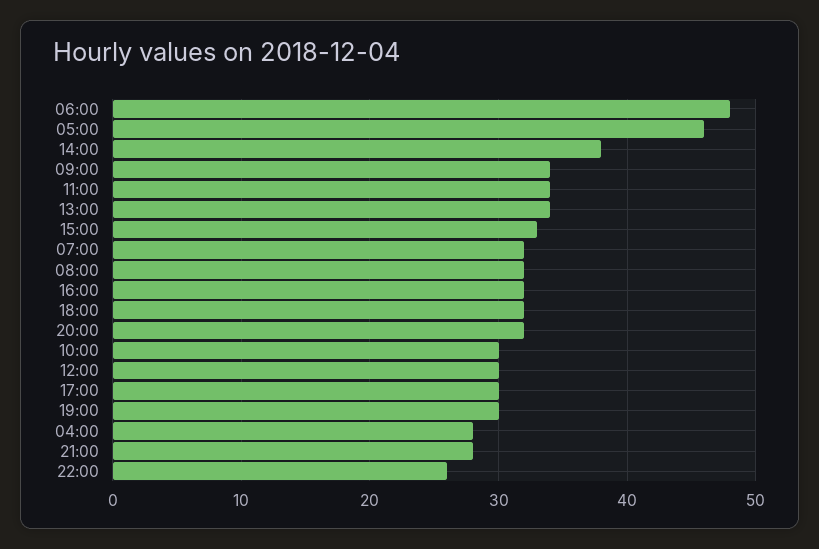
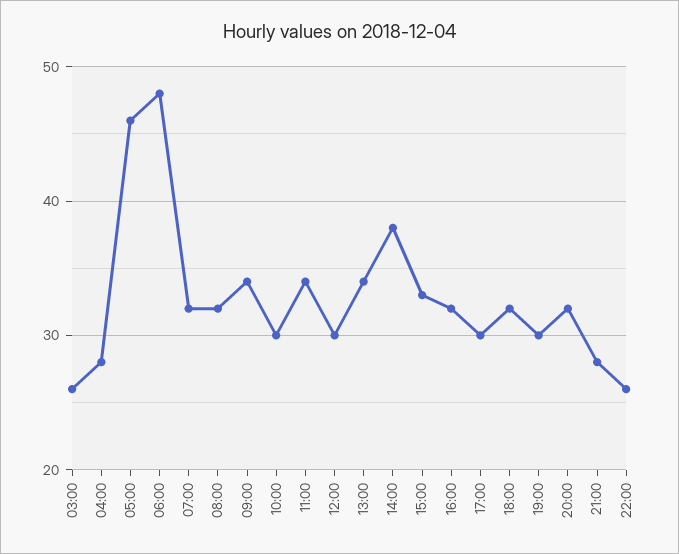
03:00: none -> 26

